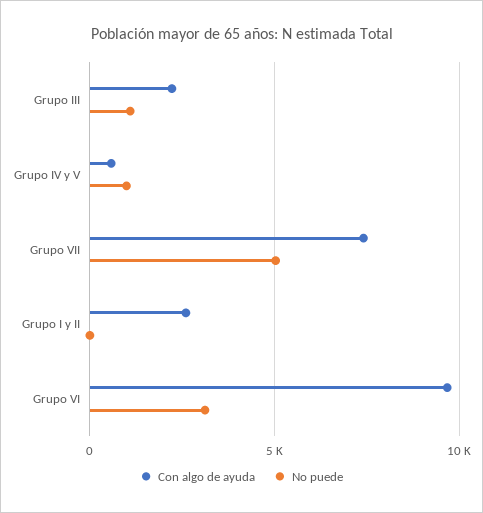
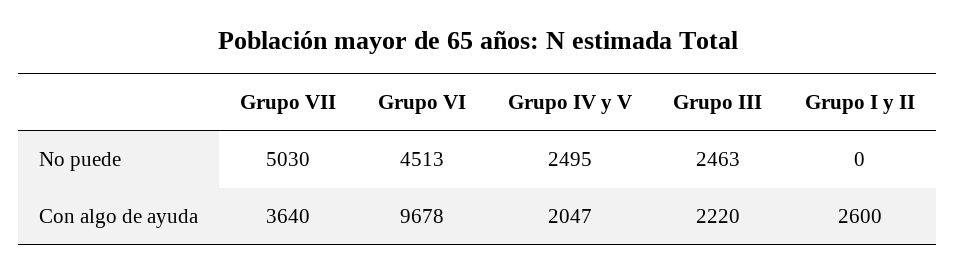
No puede, Grupo III: 1000 -> 2463
Con algo de ayuda, Grupo IV y V: 500 -> 2047
No puede, Grupo IV y V: 1000 -> 2495
Con algo de ayuda, Grupo VII: 7500 -> 3640
No puede, Grupo VI: 3000 -> 4513

